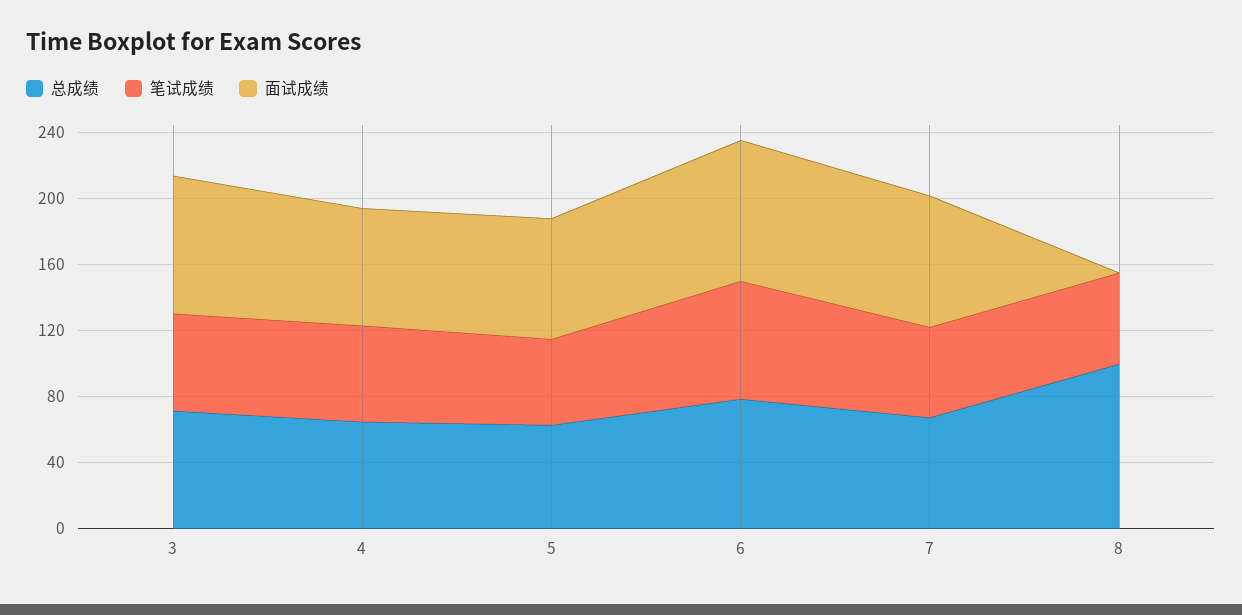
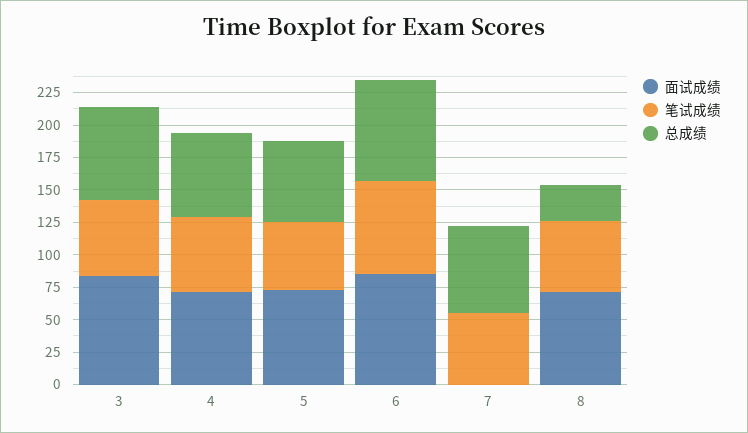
面试成绩, 7: 80 -> 0
总成绩, 8: 100 -> 25
面试成绩, 8: 0 -> 75

